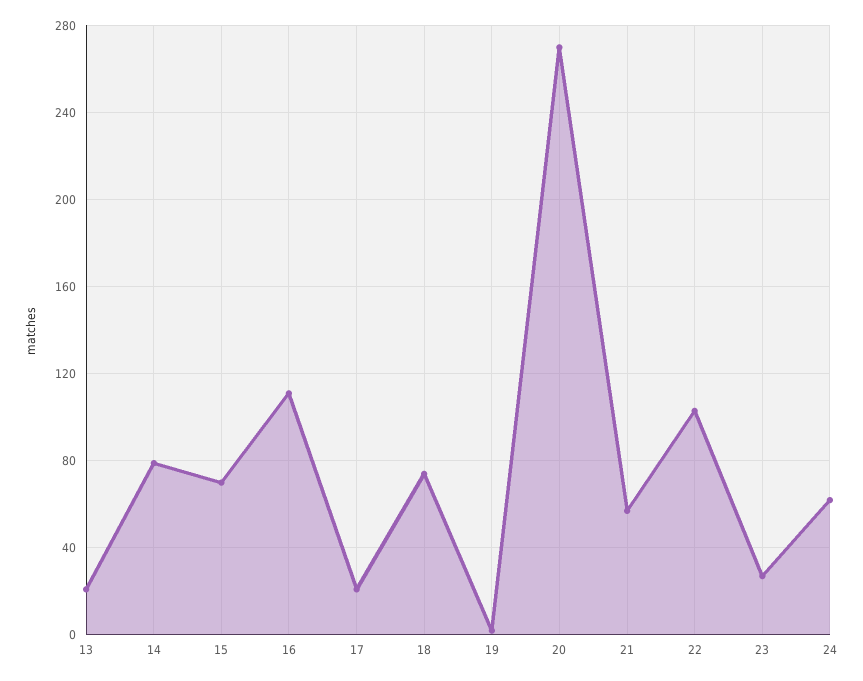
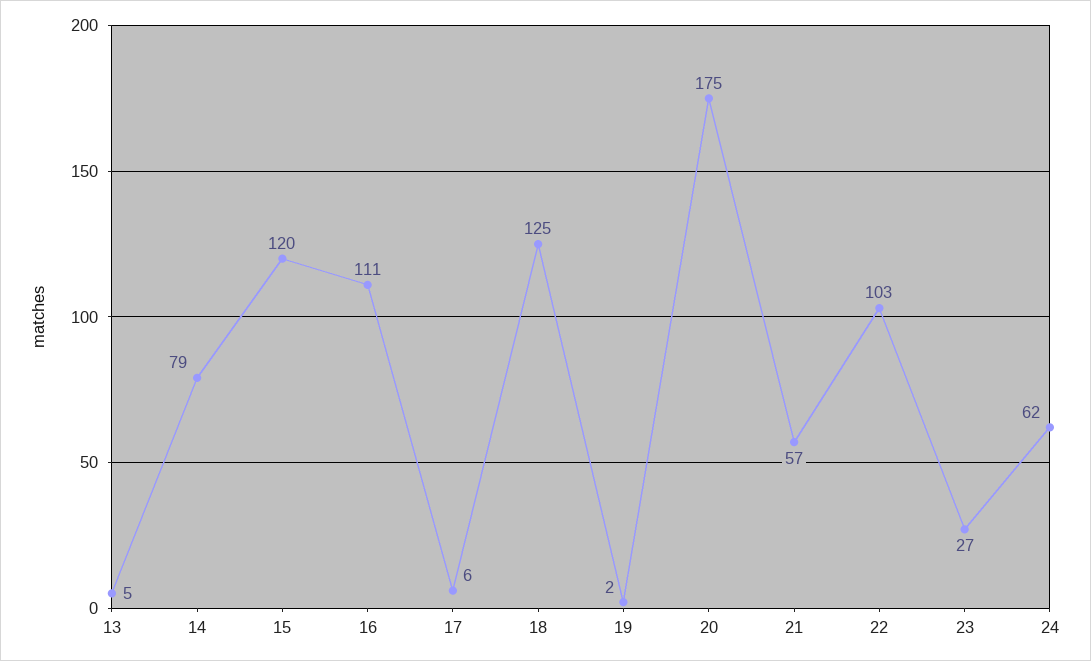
13: 20 -> 5
15: 70 -> 120
17: 20 -> 6
18: 75 -> 125
20: 270 -> 175

